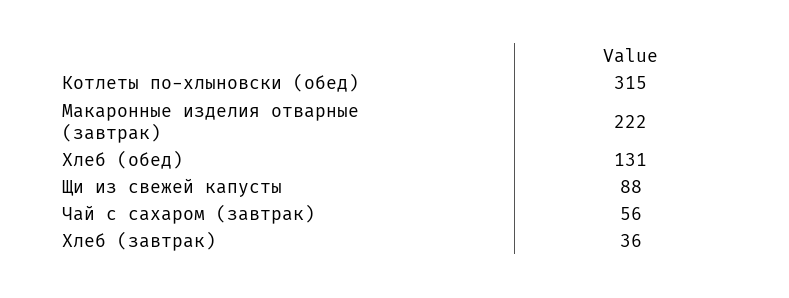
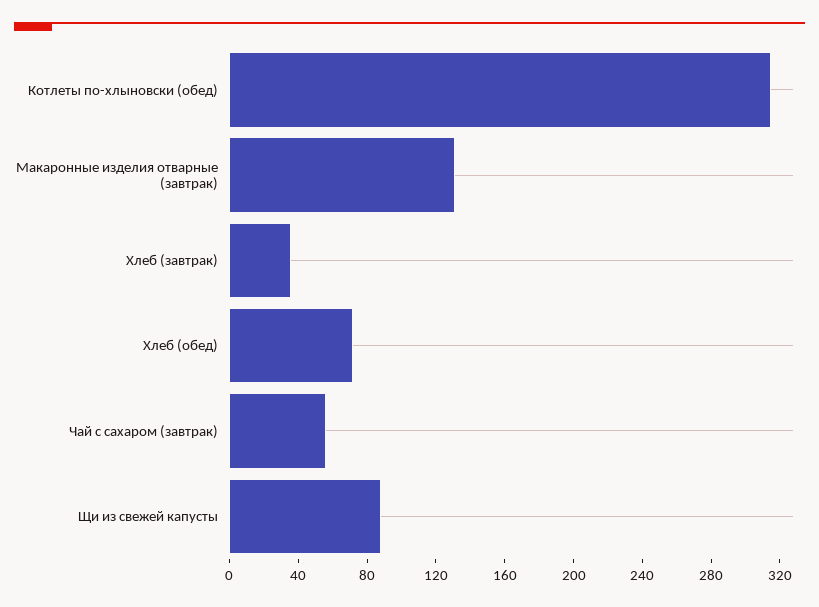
Макаронные изделия отварные (завтрак): 222 -> 130
Хлеб (обед): 131 -> 70

